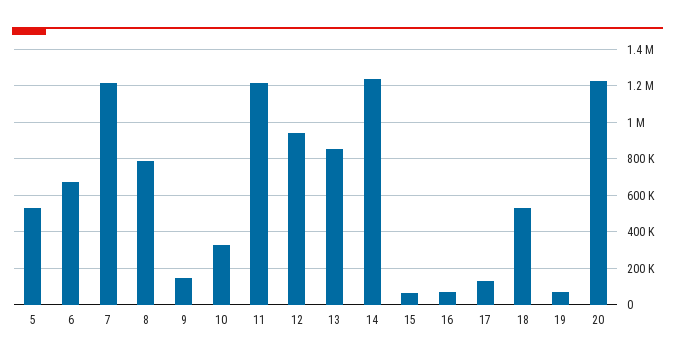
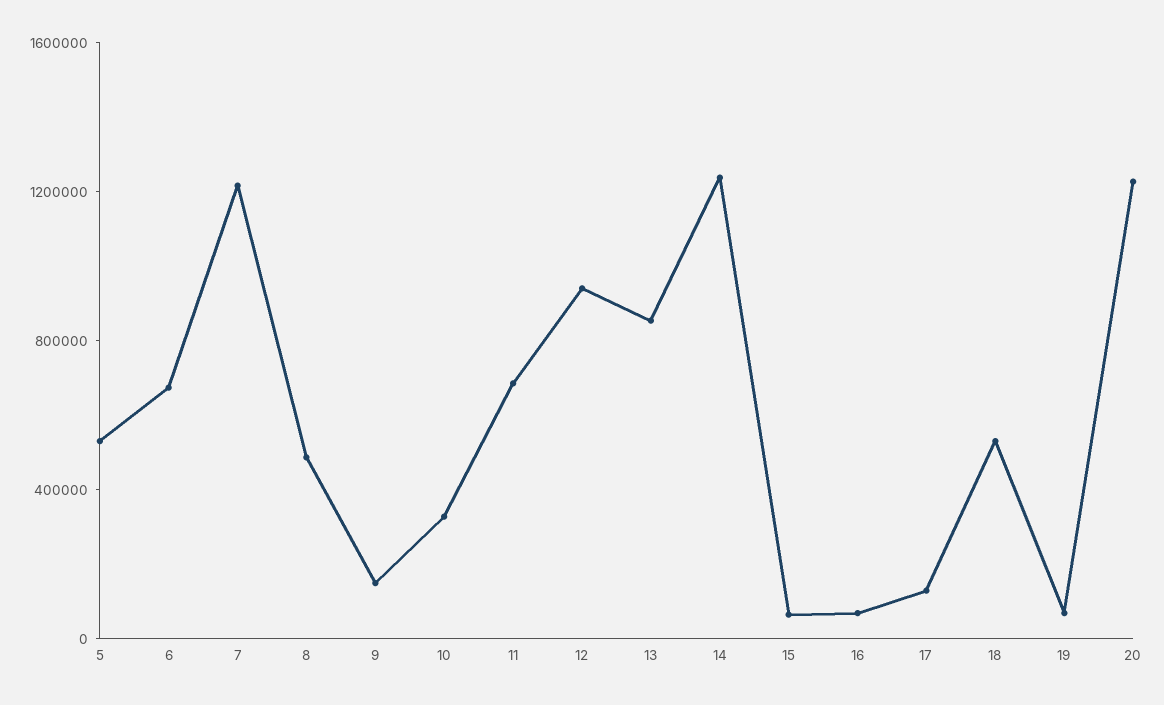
8: 800000 -> 500000
11: 1200000 -> 700000

